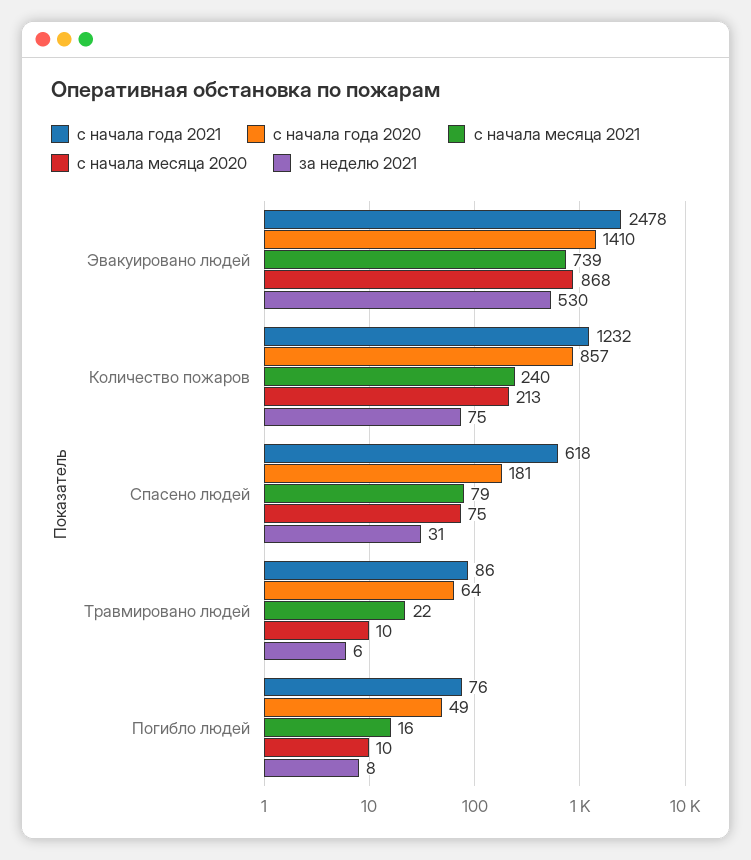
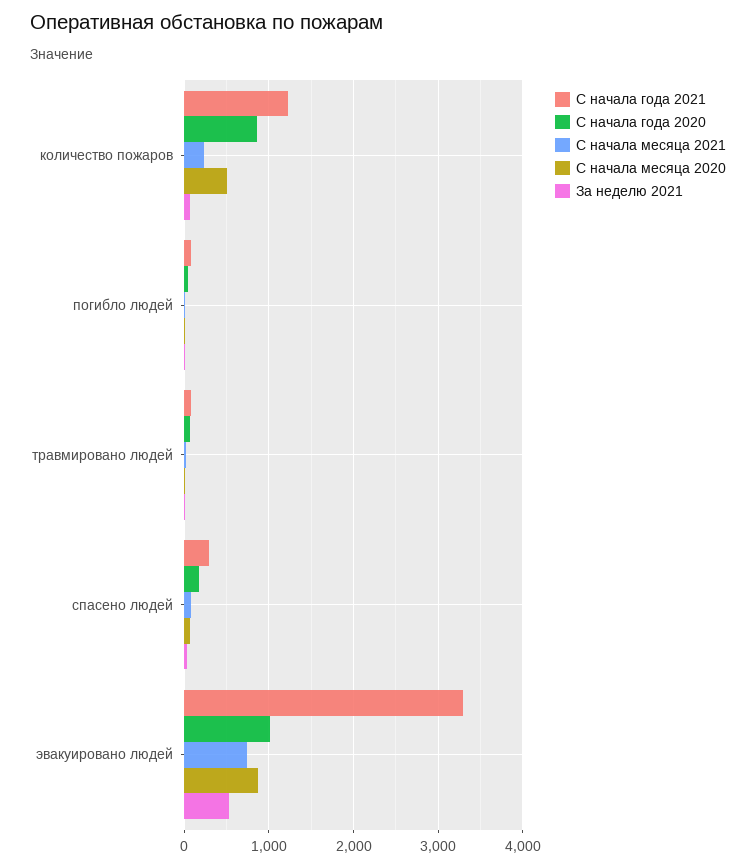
с начала года 2021, Эвакуировано людей: 2478 -> 3300
с начала года 2020, Эвакуировано людей: 1410 -> 1000
с начала месяца 2020, Количество пожаров: 213 -> 500
с начала года 2021, Спасено людей: 618 -> 300

